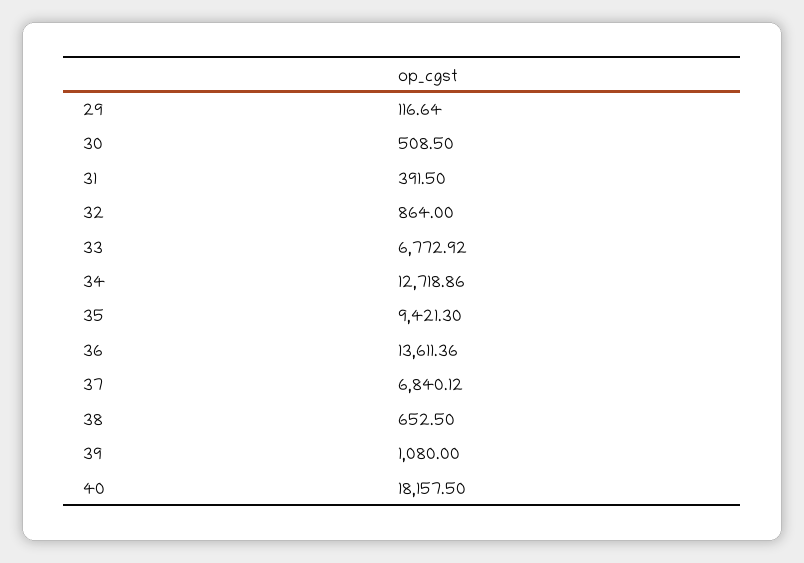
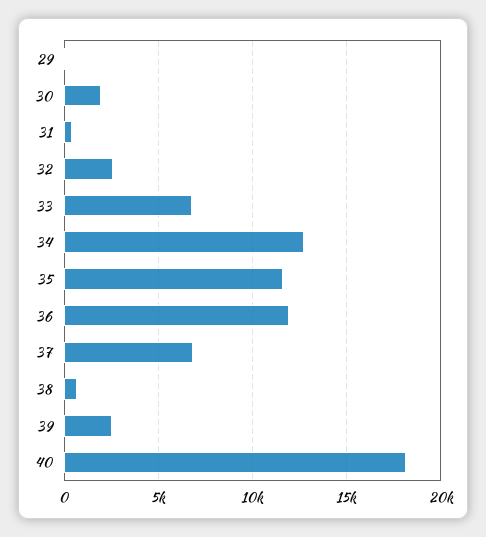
30: 508.5 -> 2000
32: 864 -> 2500
35: 9421.3 -> 11500
36: 13611.36 -> 12000
39: 1080 -> 2500

